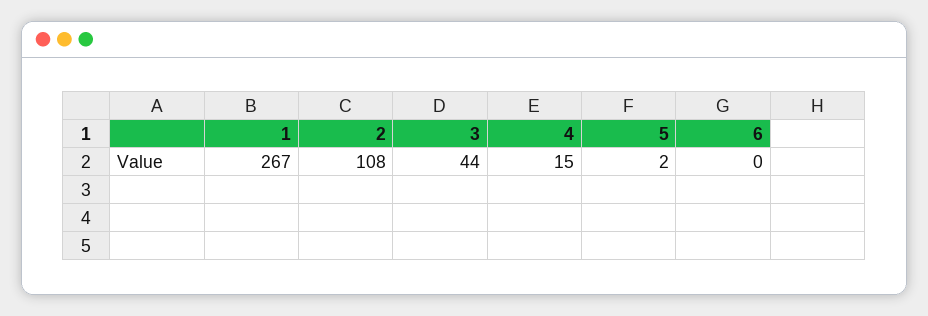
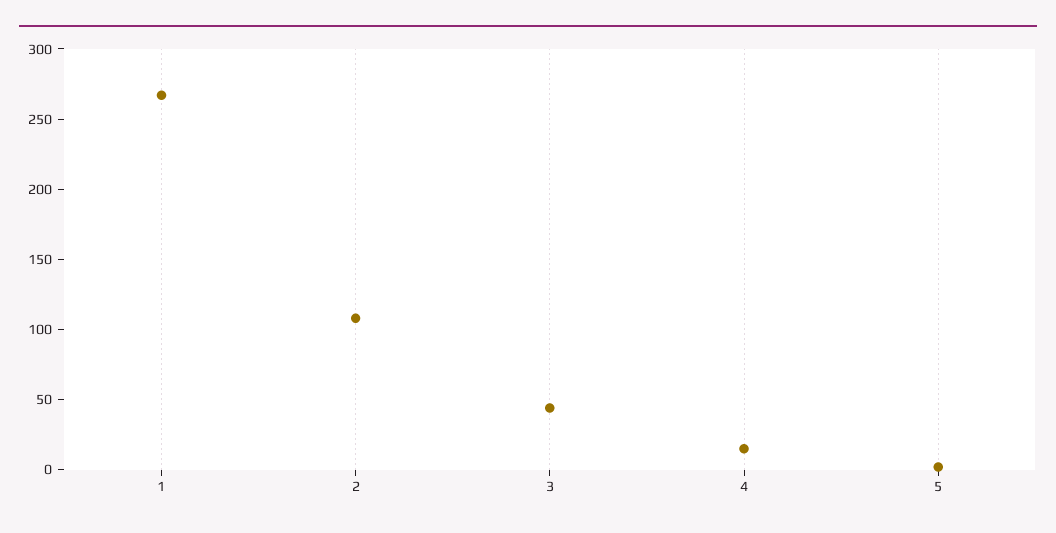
6: 0 -> none

